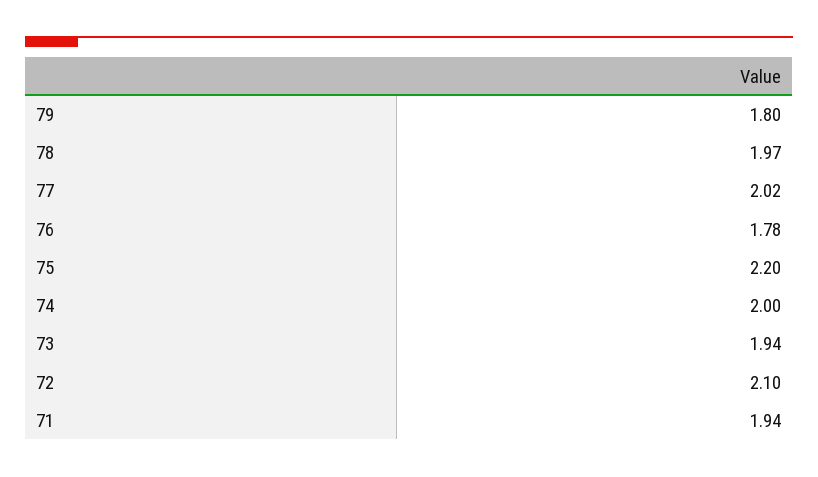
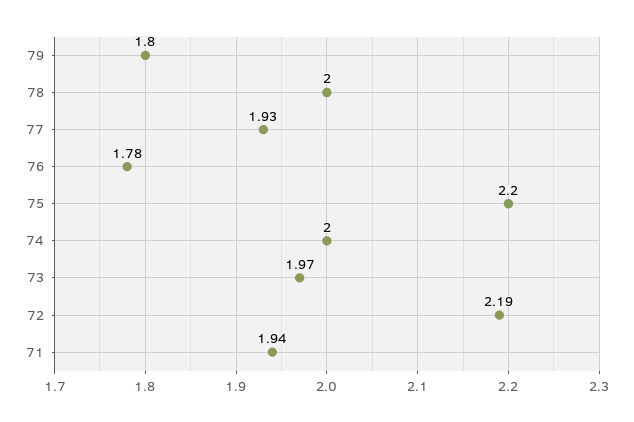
78: 1.97 -> 2
77: 2.02 -> 1.93
73: 1.94 -> 1.97
72: 2.1 -> 2.19

